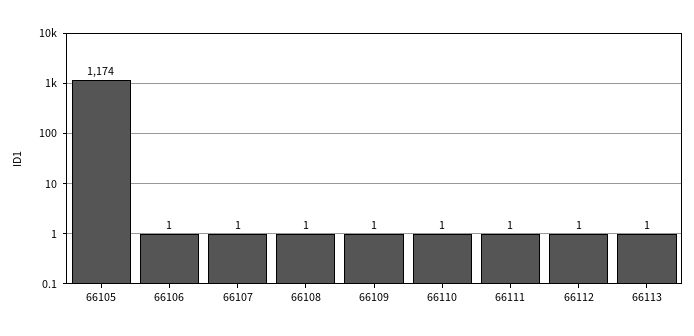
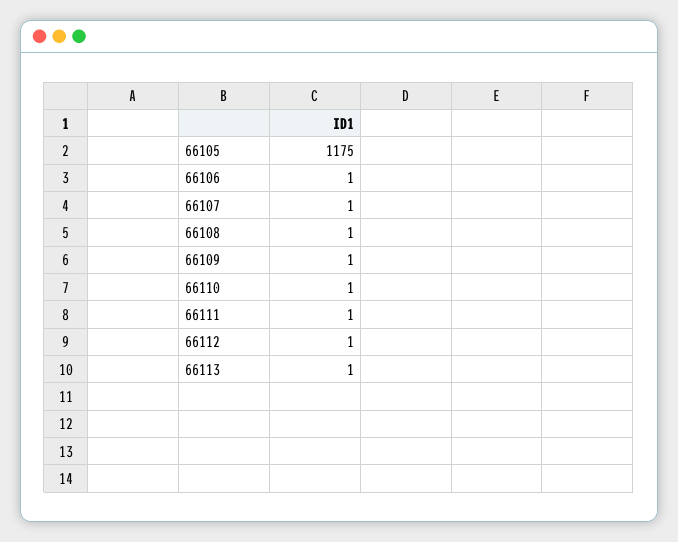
66105: 1174 -> 1175

